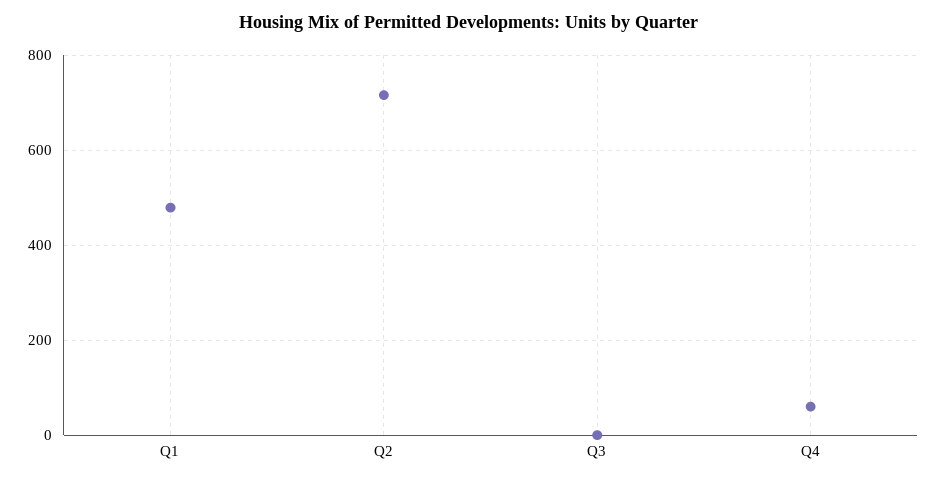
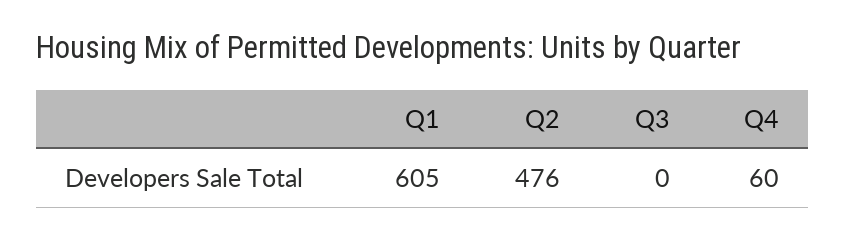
Q1: 480 -> 605
Q2: 720 -> 476

